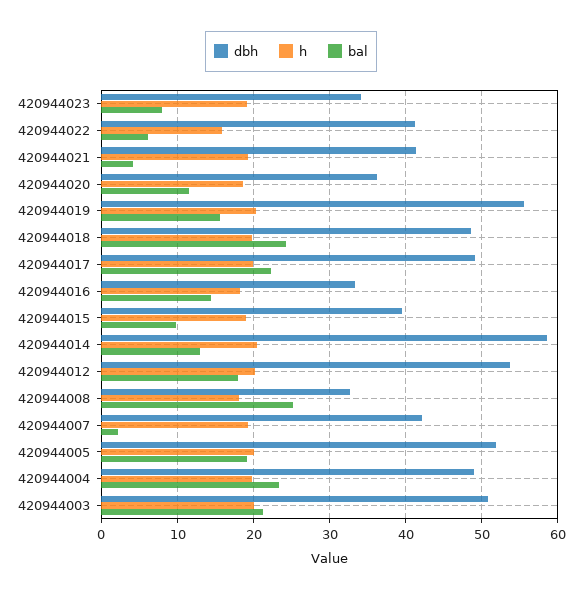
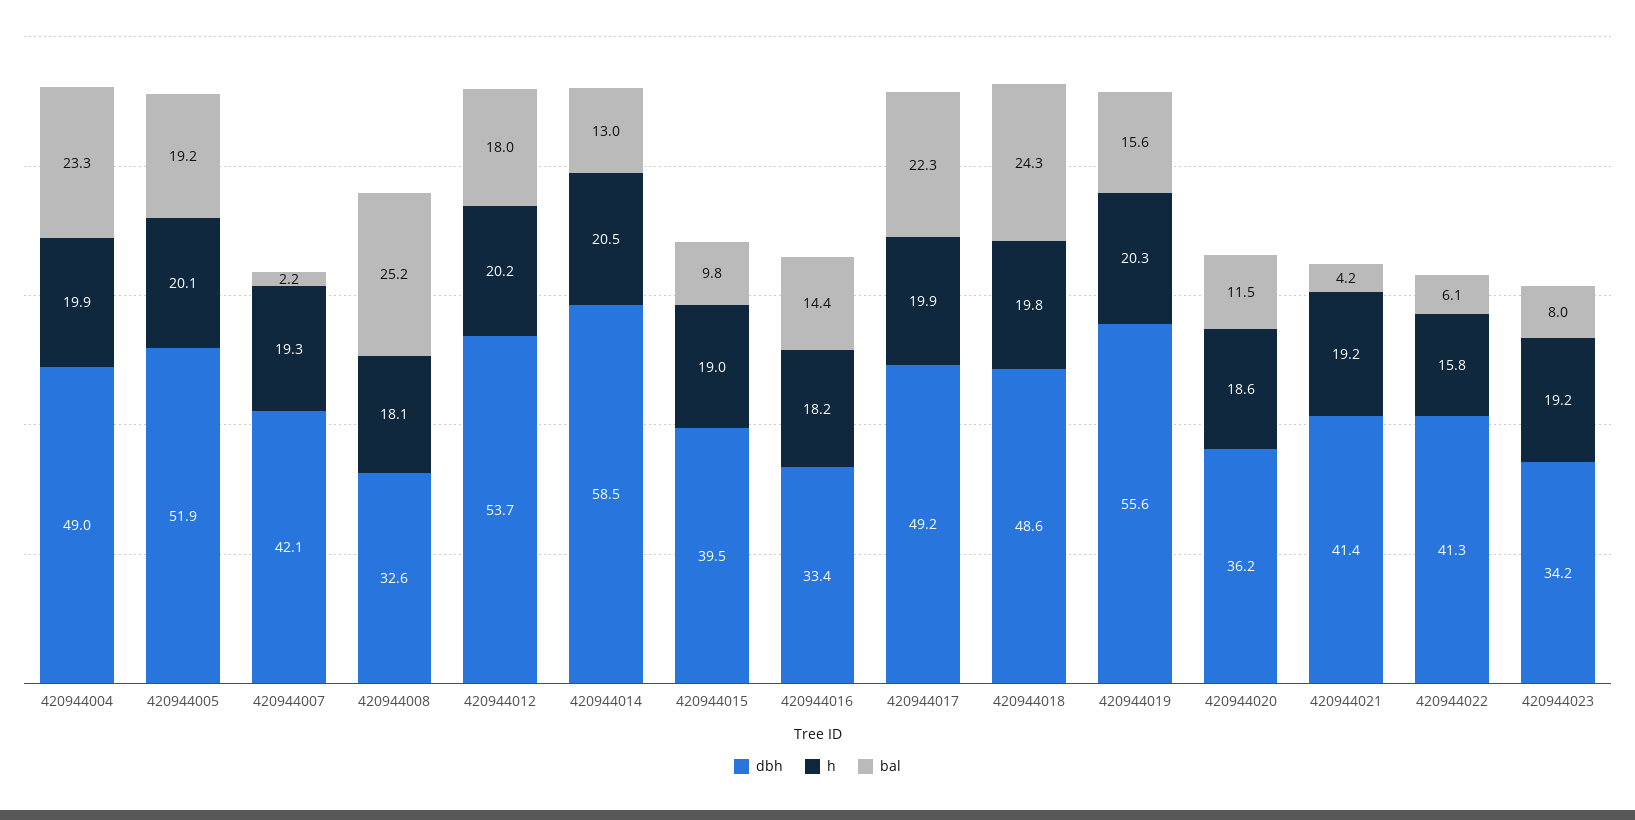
dbh, 420944003: 51 -> none
h, 420944003: 20 -> none
bal, 420944003: 21 -> none

